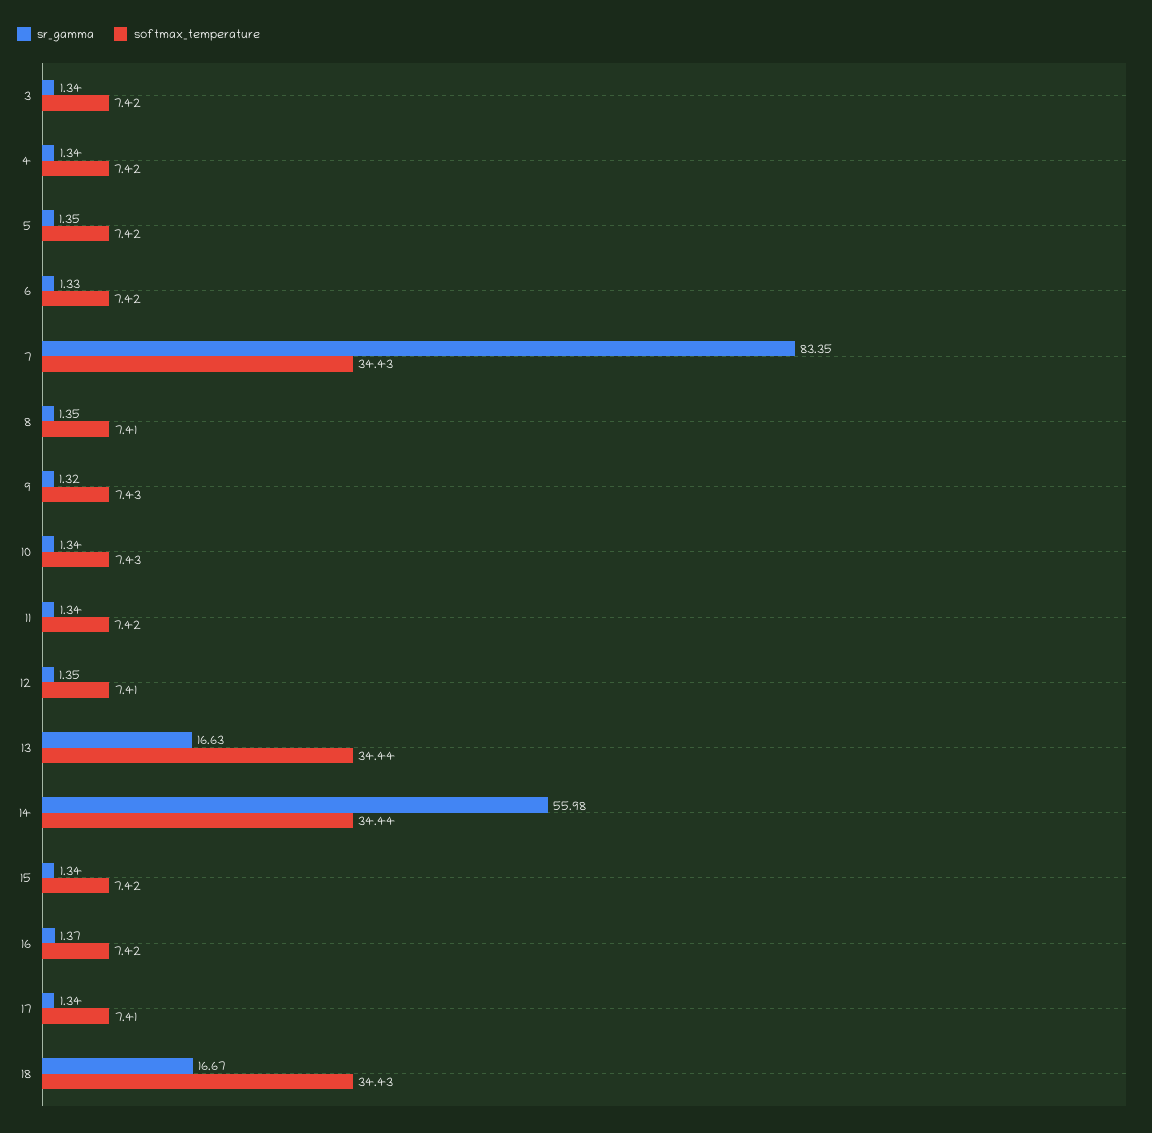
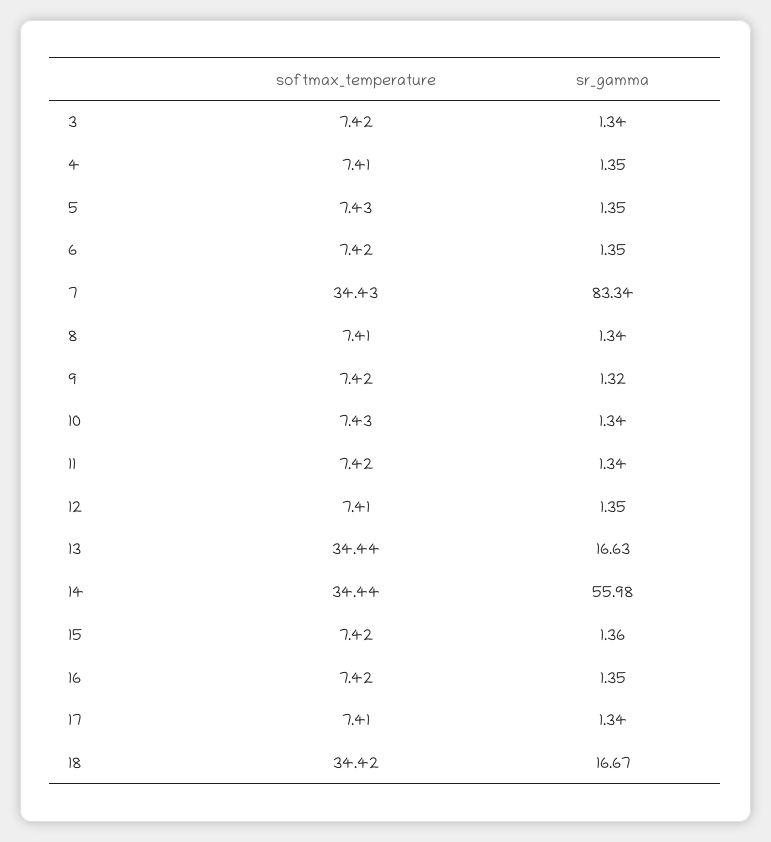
sr_gamma, 4: 1.34 -> 1.35
softmax_temperature, 4: 7.42 -> 7.41
softmax_temperature, 5: 7.42 -> 7.43
sr_gamma, 6: 1.33 -> 1.35
sr_gamma, 7: 83.35 -> 83.34
sr_gamma, 8: 1.35 -> 1.34
softmax_temperature, 9: 7.43 -> 7.42
sr_gamma, 15: 1.34 -> 1.36
sr_gamma, 16: 1.37 -> 1.35
softmax_temperature, 18: 34.43 -> 34.42

